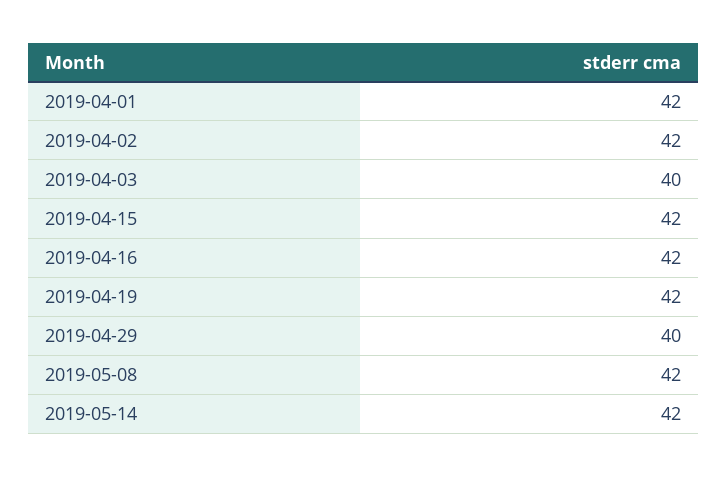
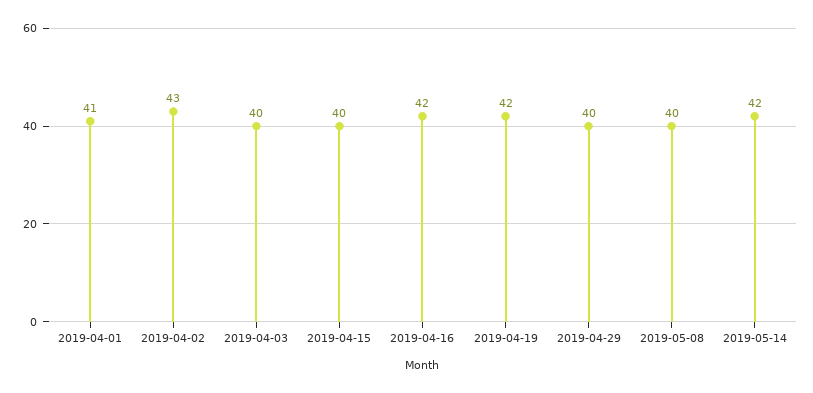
2019-04-01: 42 -> 41
2019-04-02: 42 -> 43
2019-04-15: 42 -> 40
2019-05-08: 42 -> 40

